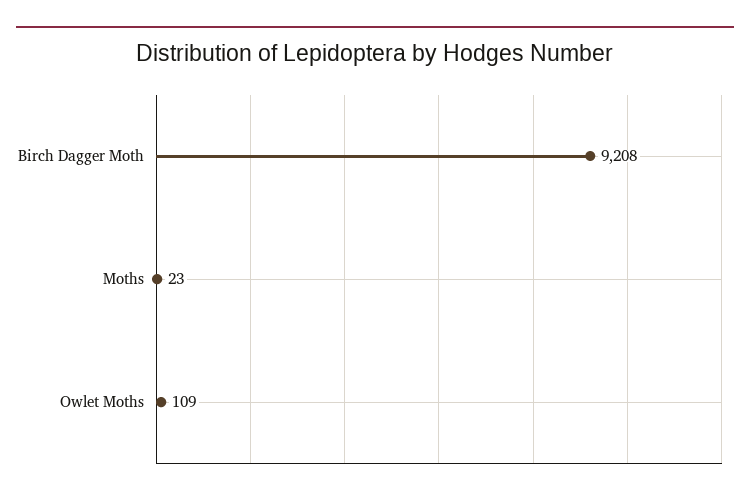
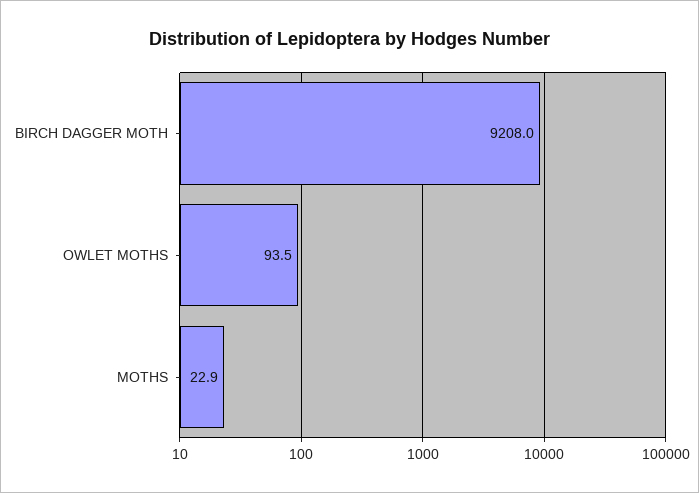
Owlet Moths: 109 -> 93.5

